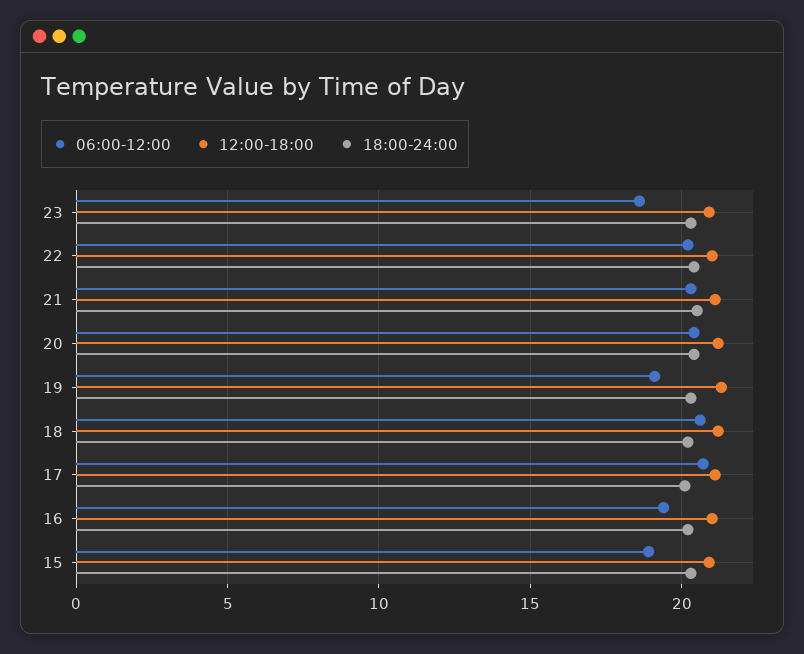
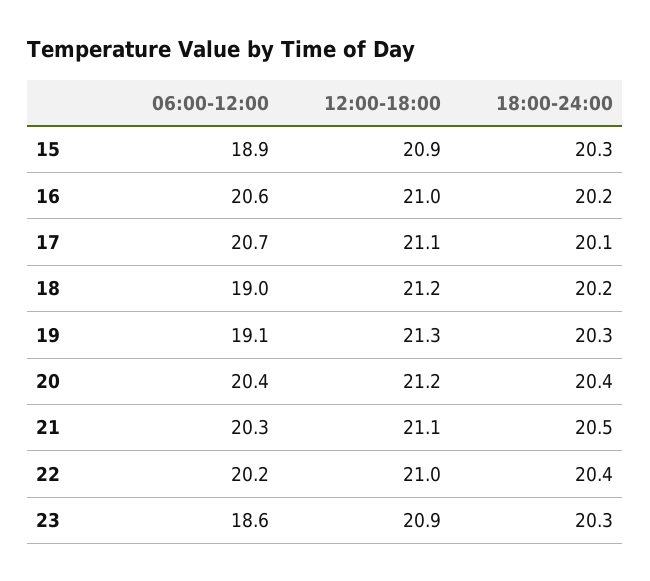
06:00-12:00, 18: 20.5 -> 19
06:00-12:00, 16: 19.5 -> 20.6

